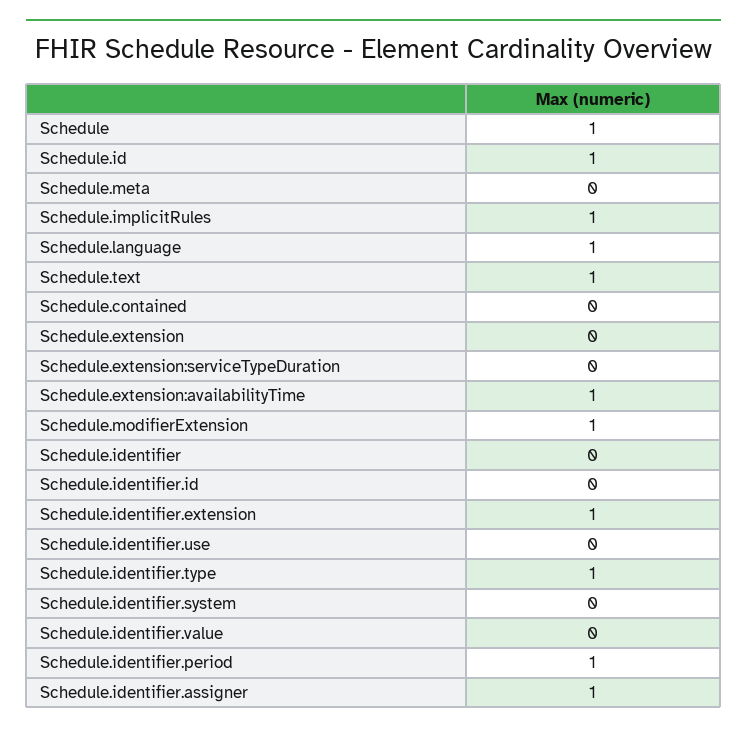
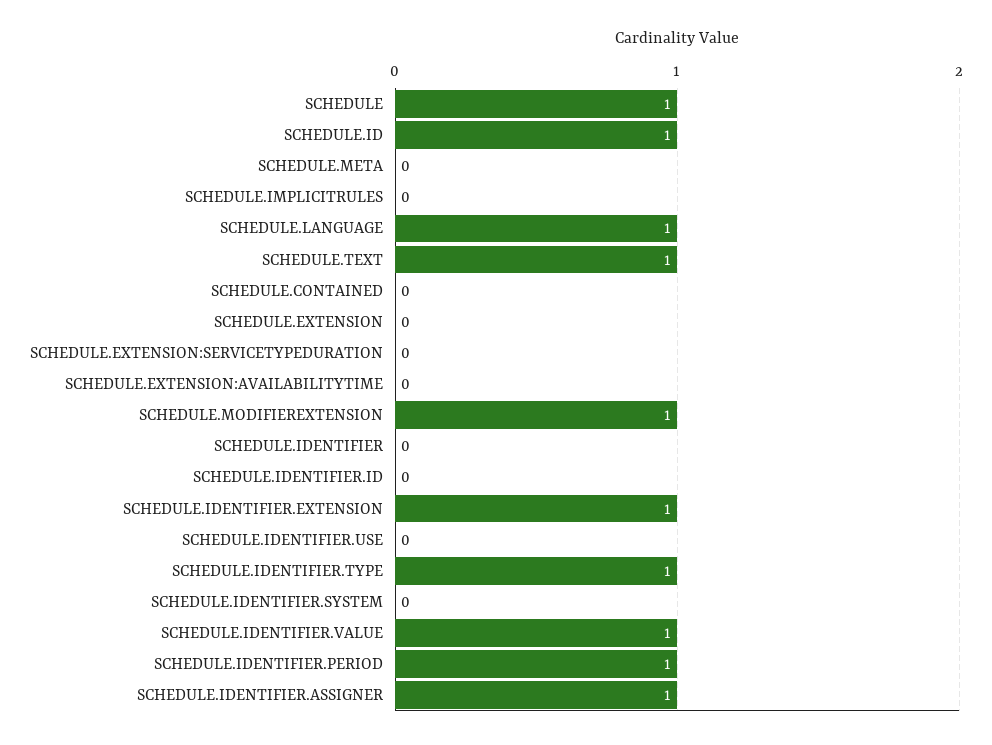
Schedule.implicitRules: 1 -> 0
Schedule.extension:availabilityTime: 1 -> 0
Schedule.identifier.value: 0 -> 1

